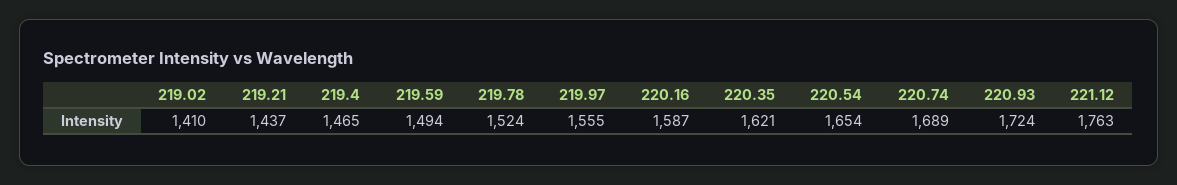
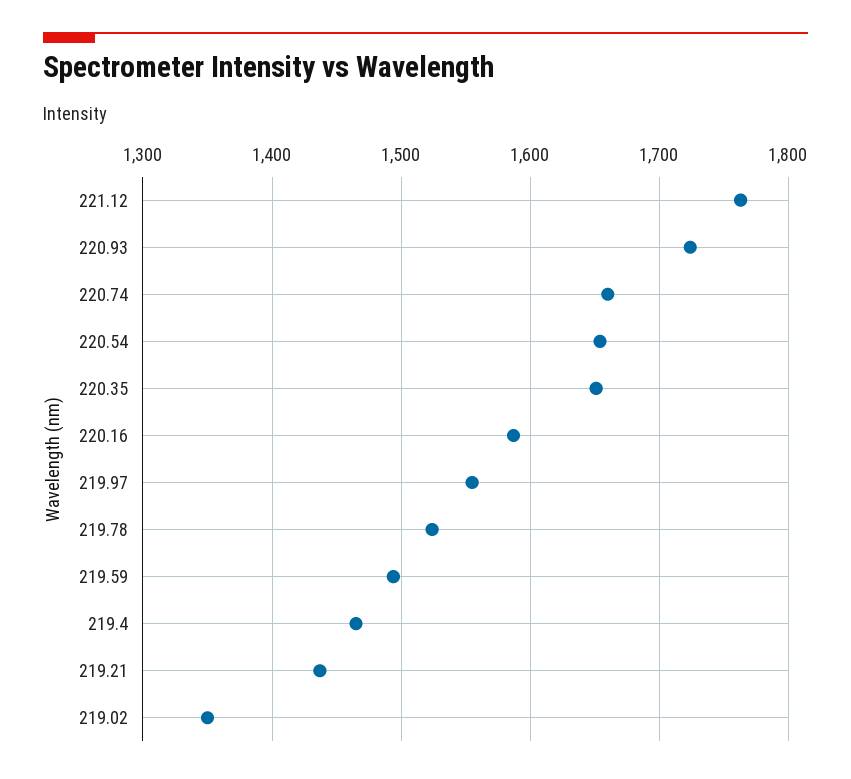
219.02: 1410 -> 1350
220.35: 1621 -> 1650
220.74: 1689 -> 1660

